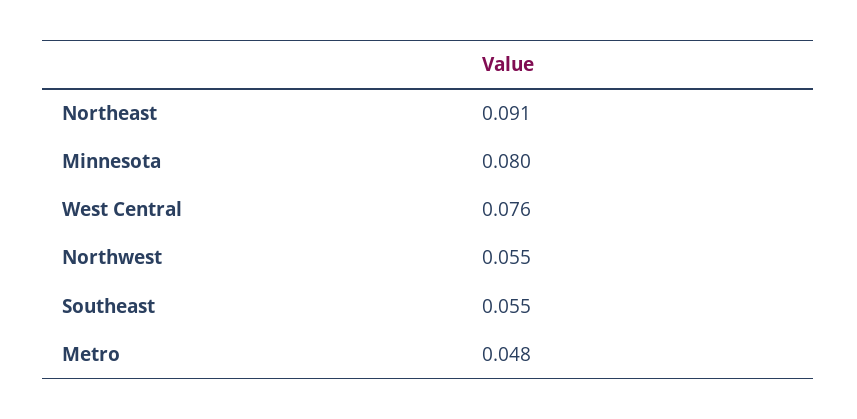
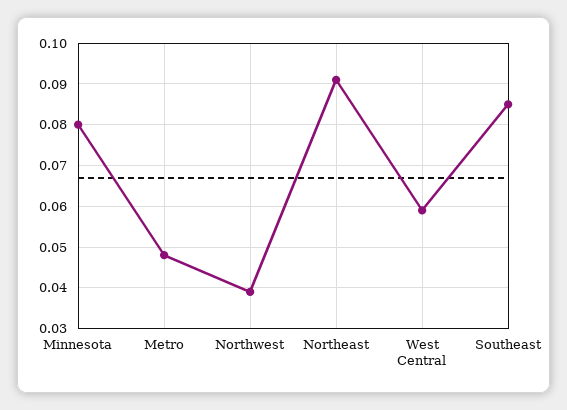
West Central: 0.076 -> 0.06
Northwest: 0.055 -> 0.04
Southeast: 0.055 -> 0.085

